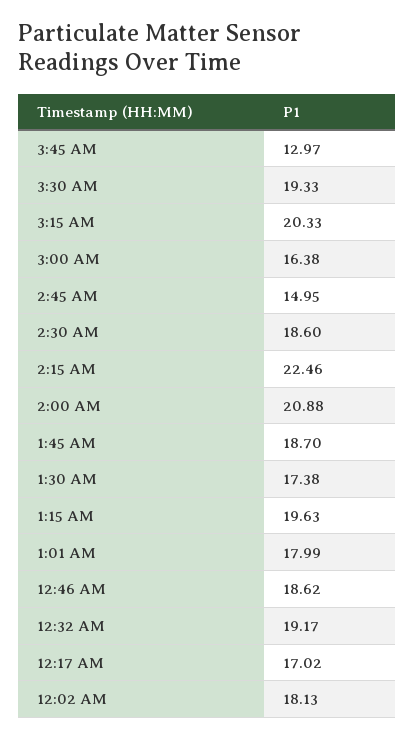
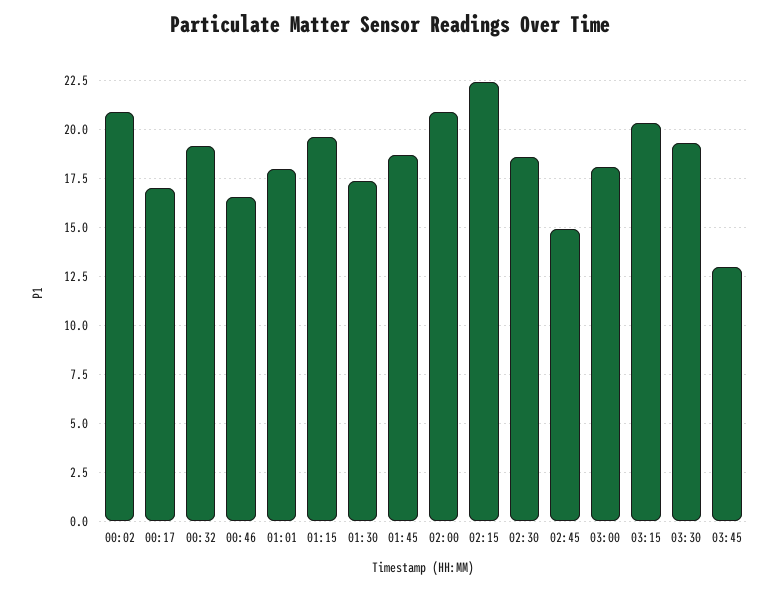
3:00 AM: 16.38 -> 18
12:46 AM: 18.62 -> 16.5
12:02 AM: 18.13 -> 21

